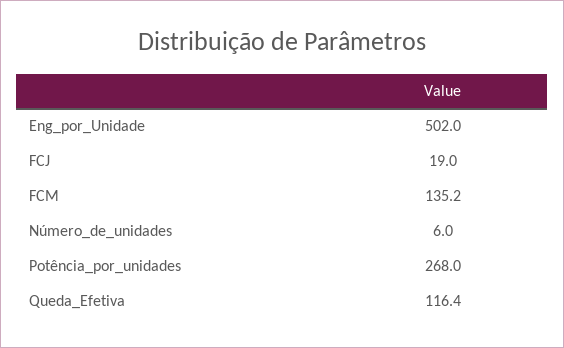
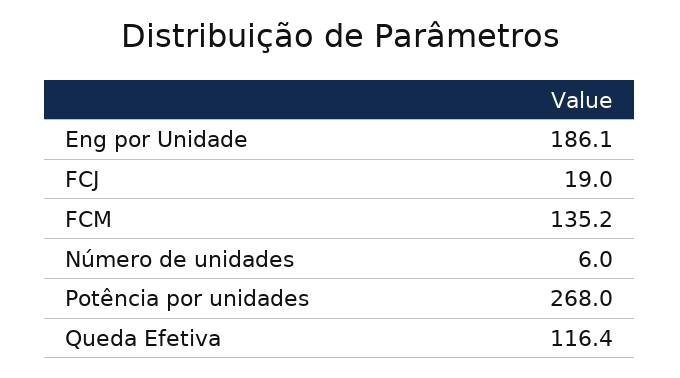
Eng_por_Unidade: 502 -> 186.1

